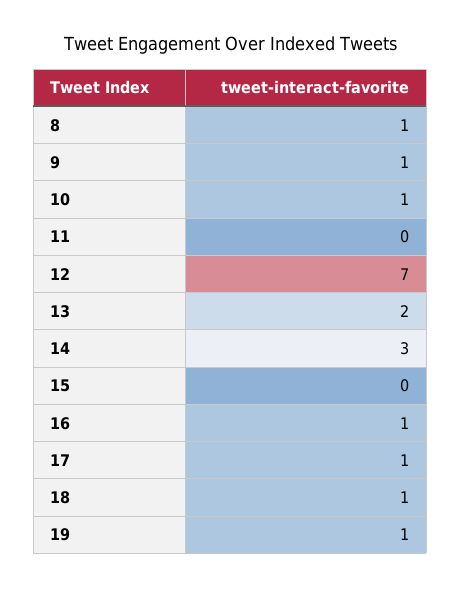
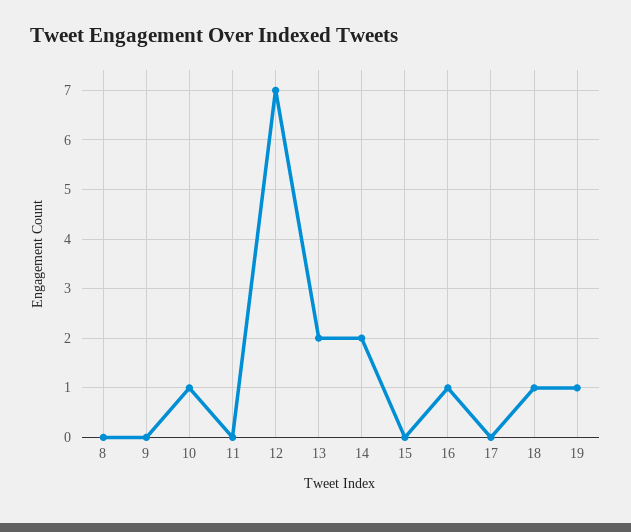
8: 1 -> 0
9: 1 -> 0
14: 3 -> 2
17: 1 -> 0

